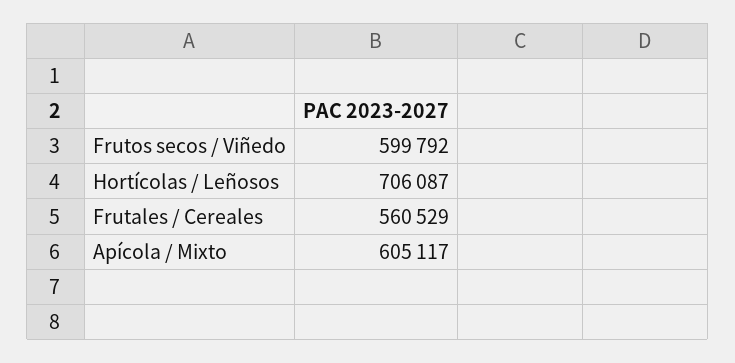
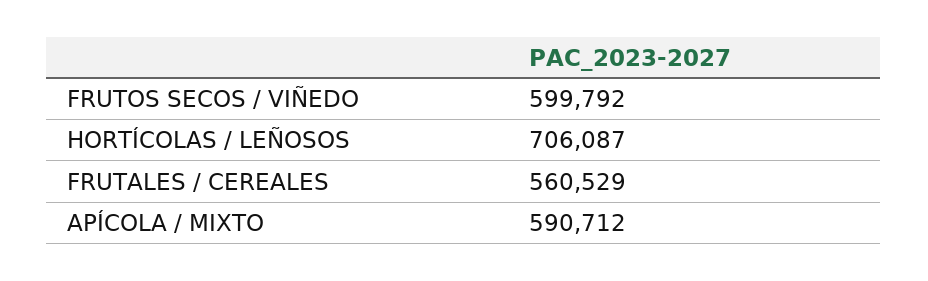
Apícola / Mixto: 605117 -> 590712

